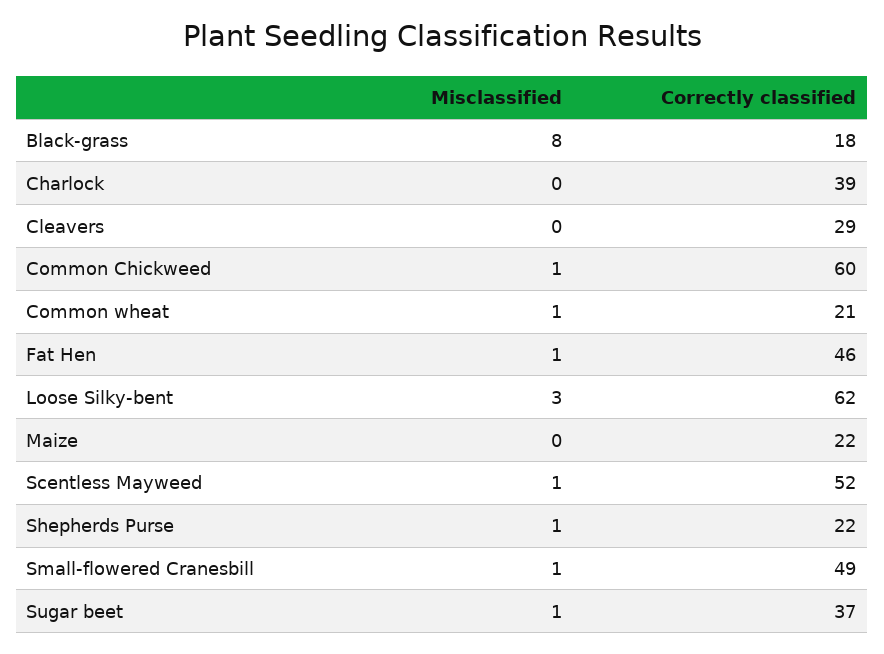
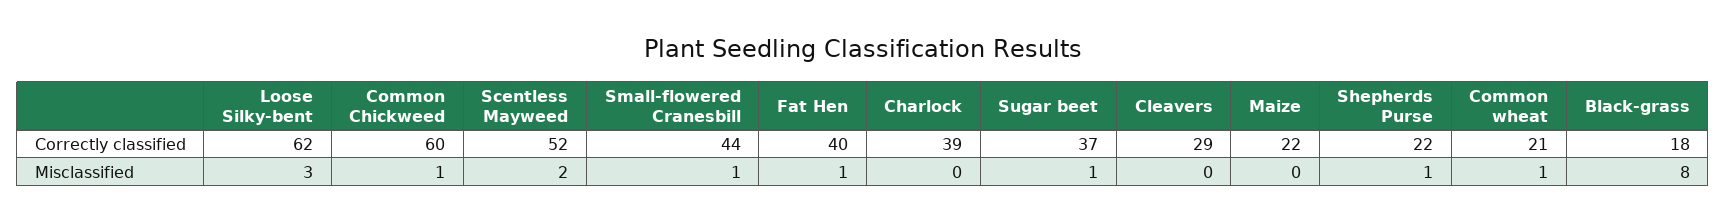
Correctly classified, Fat Hen: 46 -> 40
Misclassified, Scentless Mayweed: 1 -> 2
Correctly classified, Small-flowered Cranesbill: 49 -> 44

